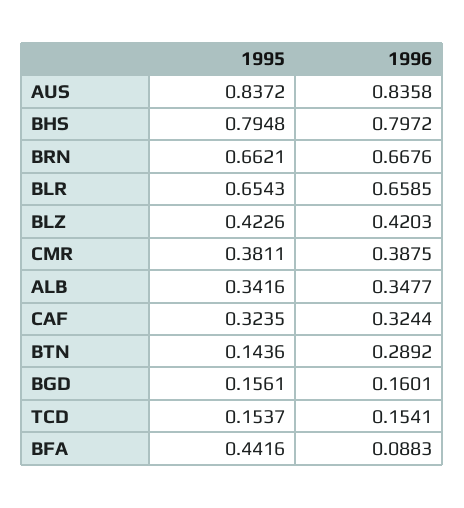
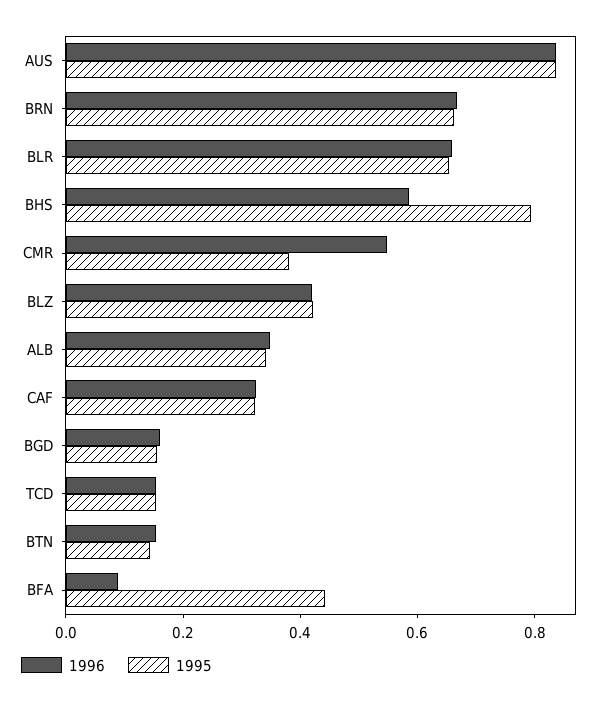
1996, BHS: 0.7972 -> 0.6
1996, CMR: 0.3875 -> 0.55
1996, BTN: 0.2892 -> 0.15

